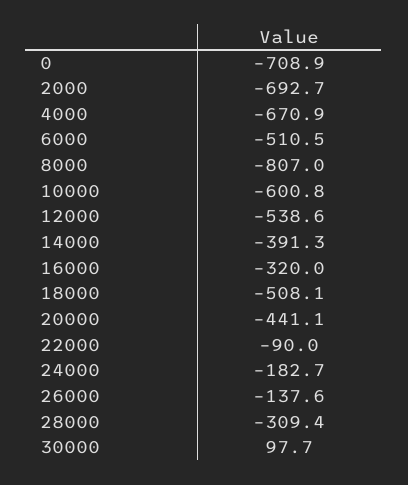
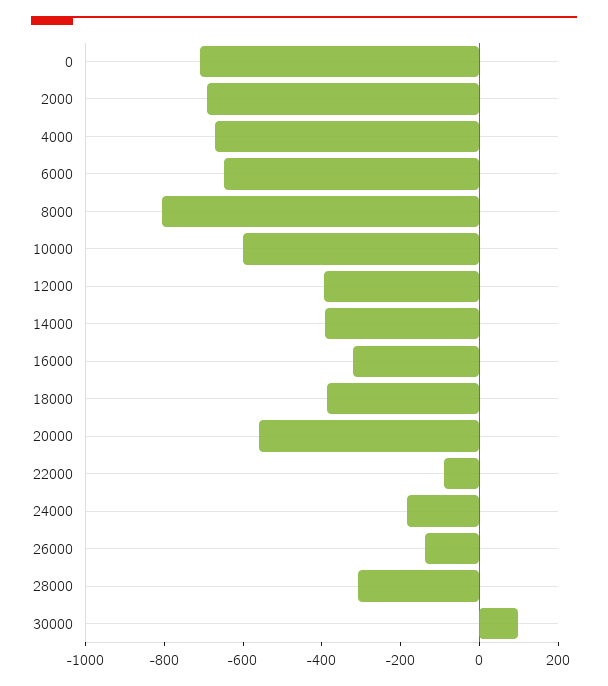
6000: -510.5 -> -650
12000: -538.6 -> -400
18000: -508.1 -> -400
20000: -441.1 -> -550

